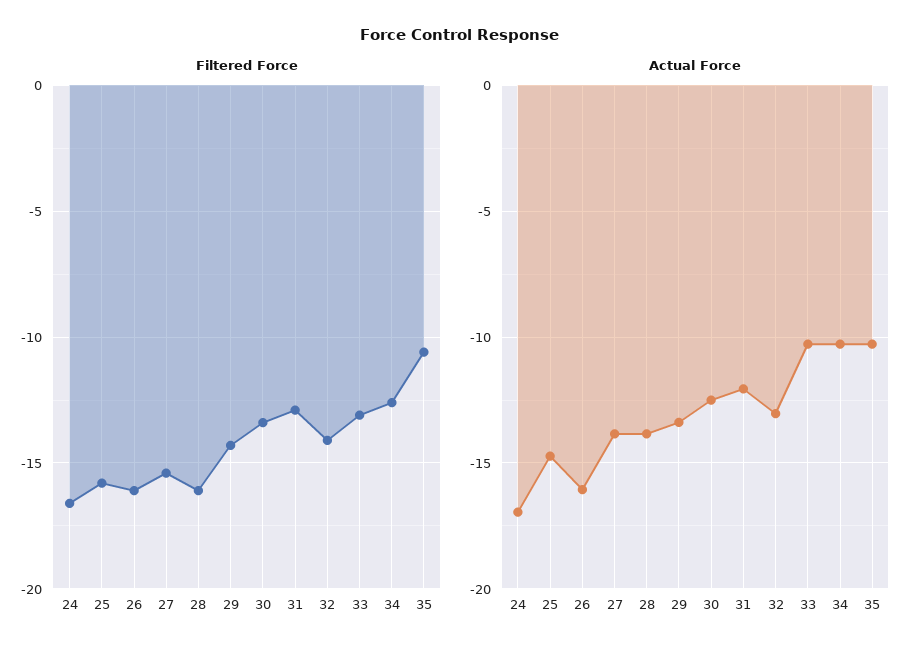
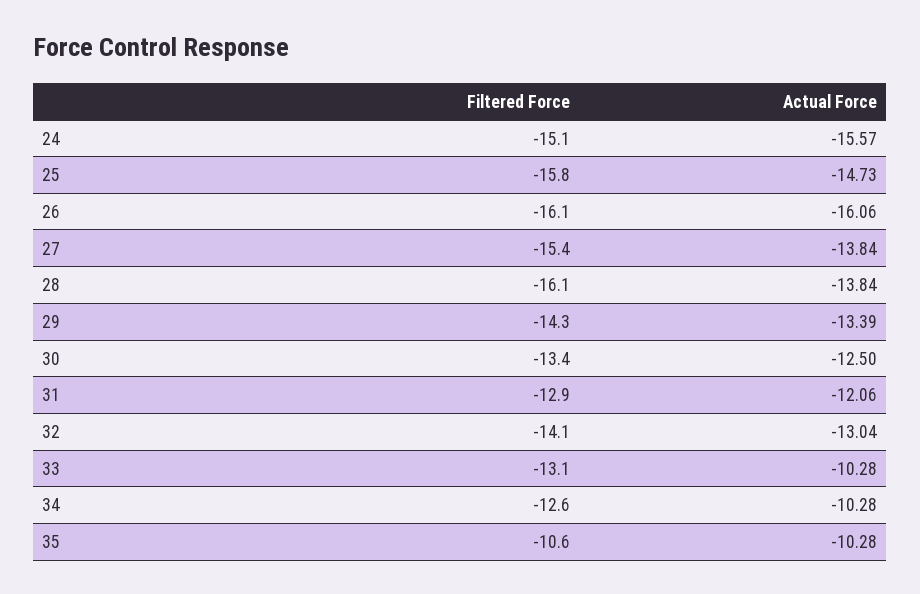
Filtered Force, 24: -16.5 -> -15.1
Actual Force, 24: -17 -> -15.57

